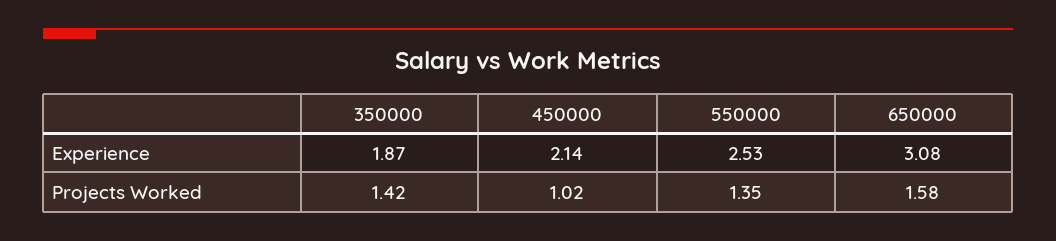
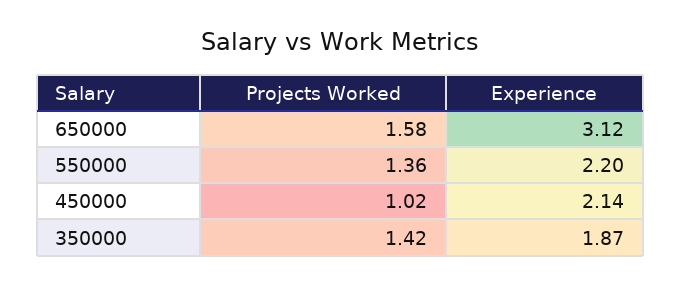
550000, Experience: 2.53 -> 2.2
650000, Experience: 3.08 -> 3.12
550000, Projects Worked: 1.35 -> 1.36

